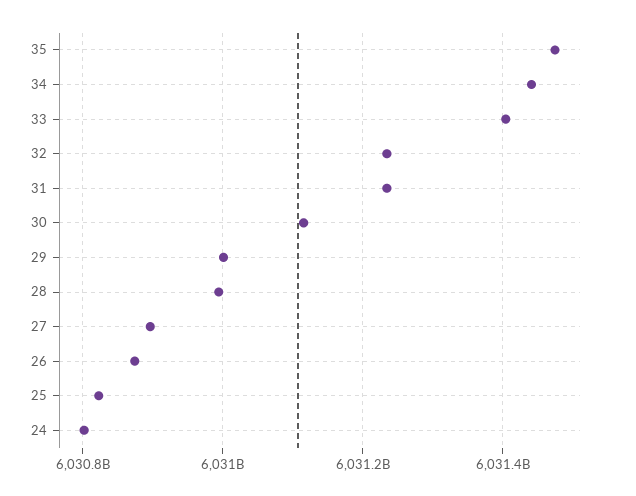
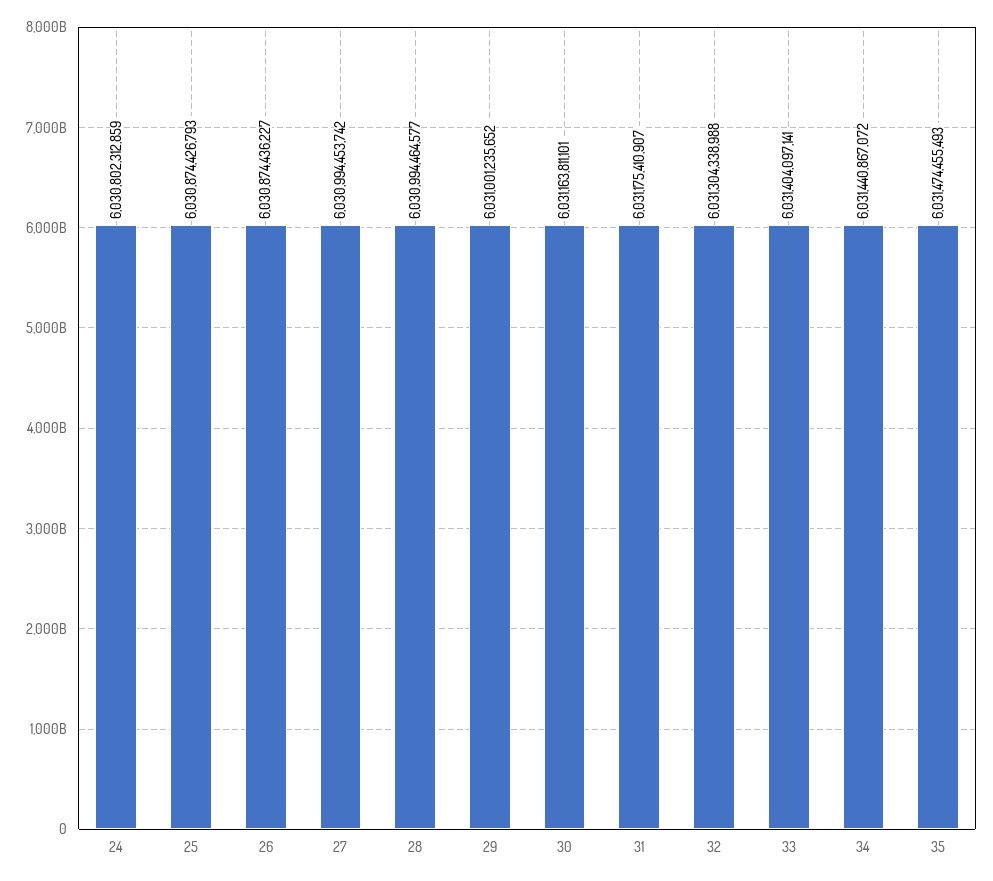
32: 6031240000000 -> 6031304338988
31: 6031240000000 -> 6031175410907
30: 6031120000000 -> 6031163811101
27: 6030900000000 -> 6030994453742
25: 6030820000000 -> 6030874426793

